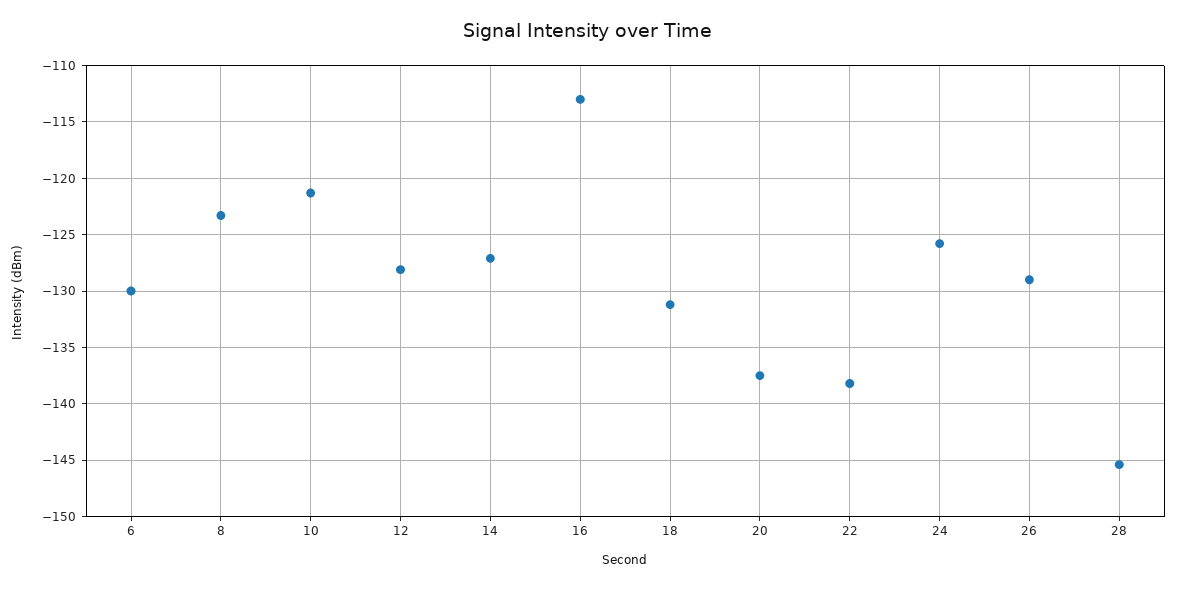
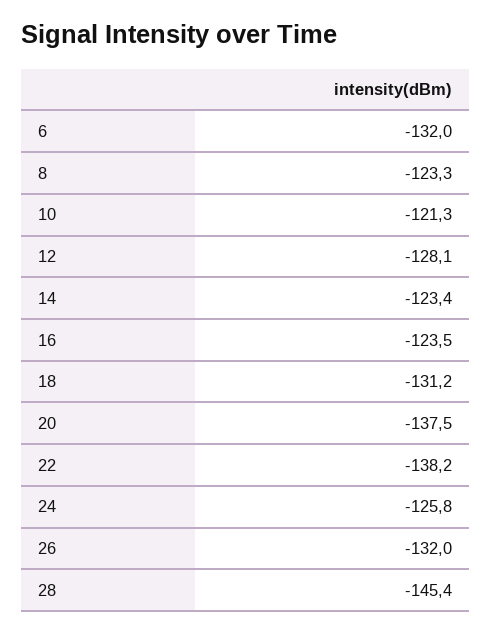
6: -130 -> -132
14: -127 -> -123.4
16: -113 -> -123.5
26: -129 -> -132

